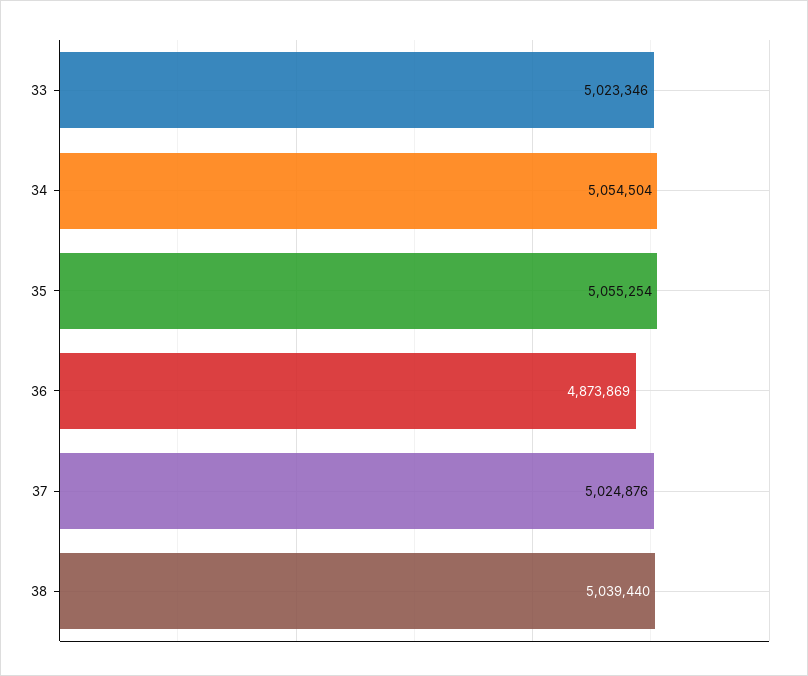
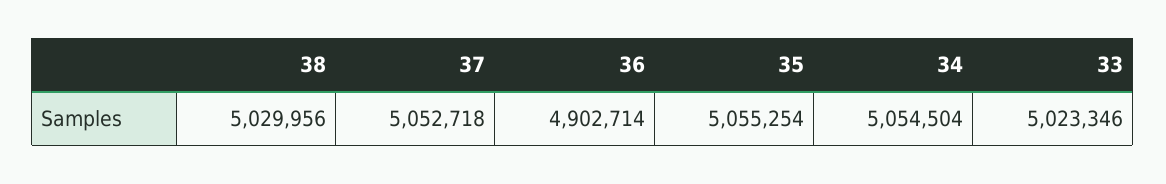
36: 4873869 -> 4902714
37: 5024876 -> 5052718
38: 5039440 -> 5029956

